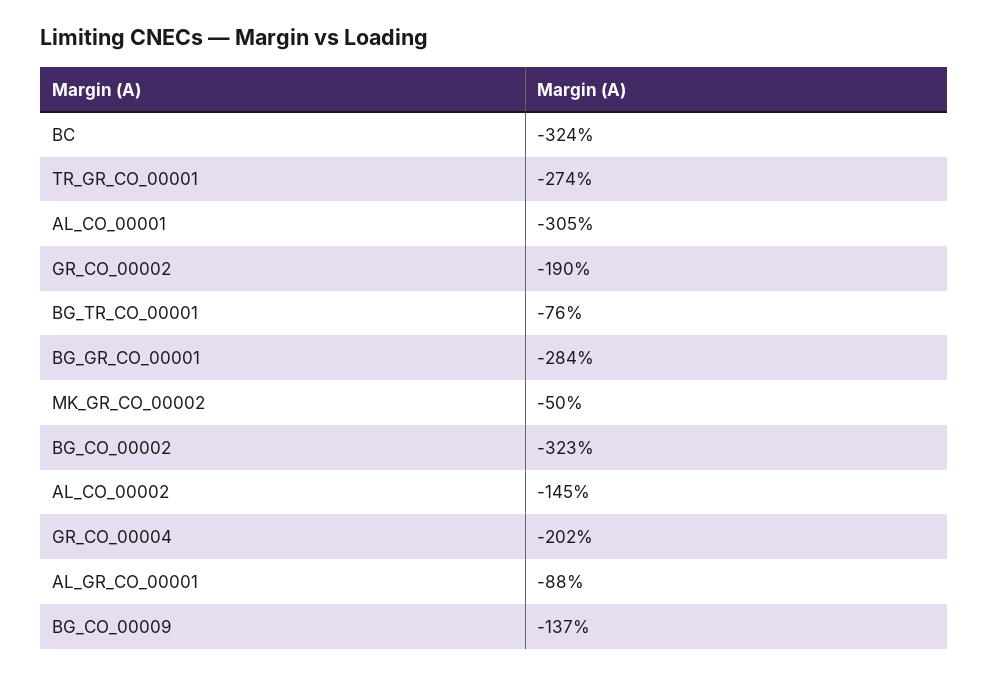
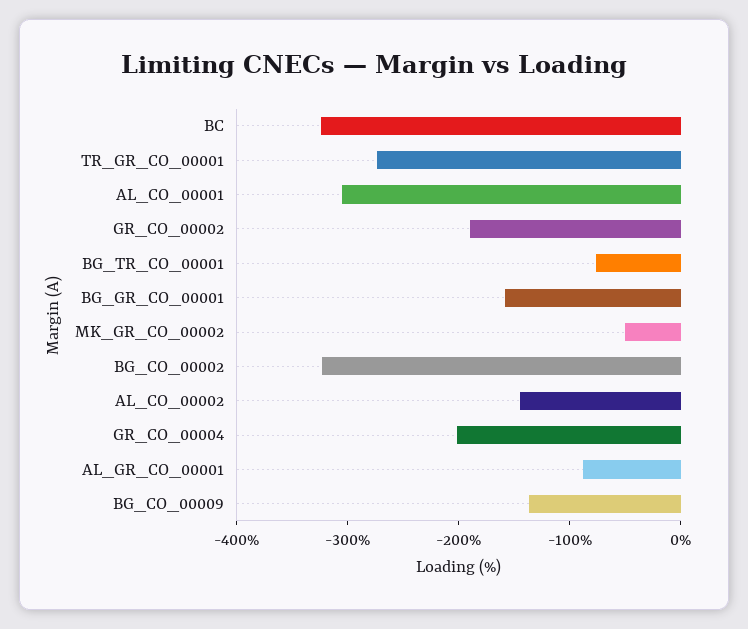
BG_GR_CO_00001: -284 -> -160

